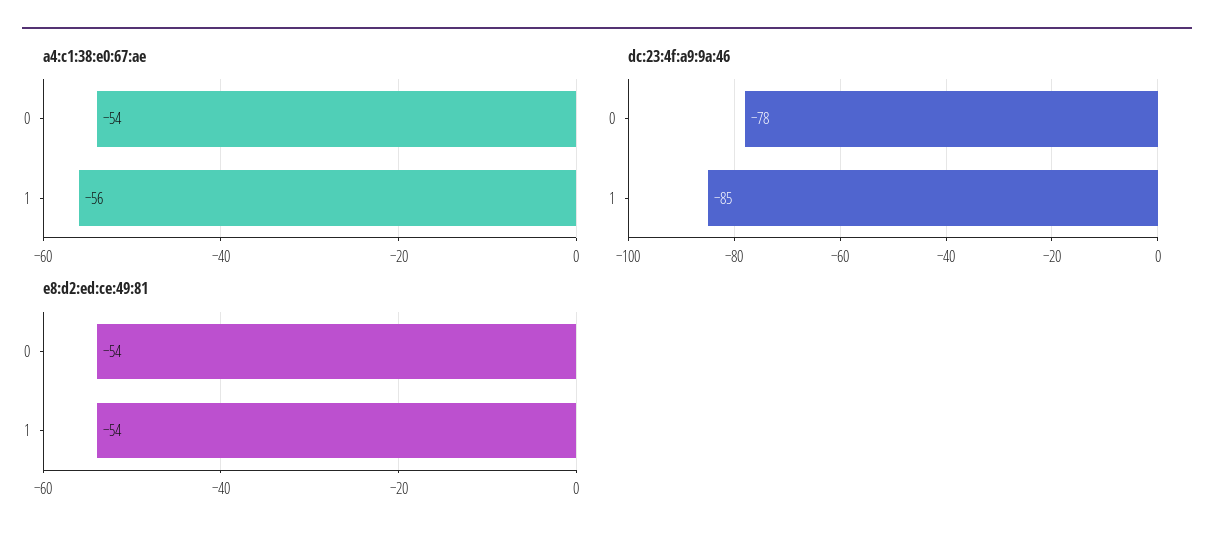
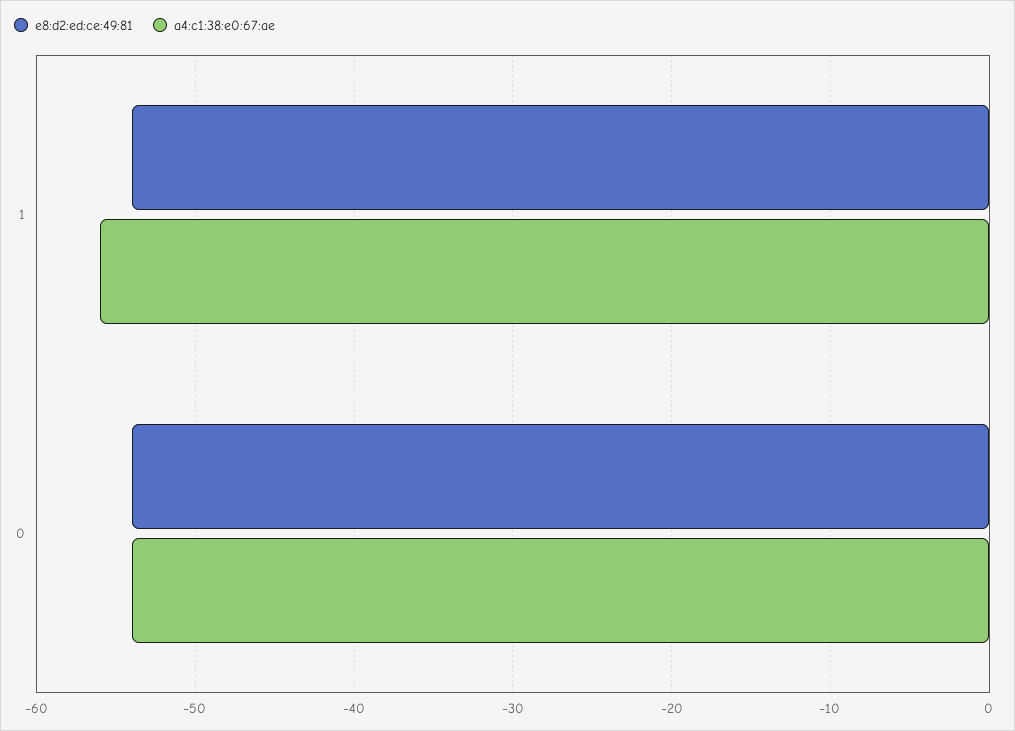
dc:23:4f:a9:9a:46, 0: -78 -> none
dc:23:4f:a9:9a:46, 1: -85 -> none

